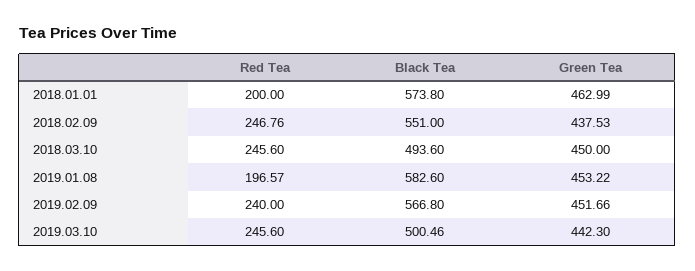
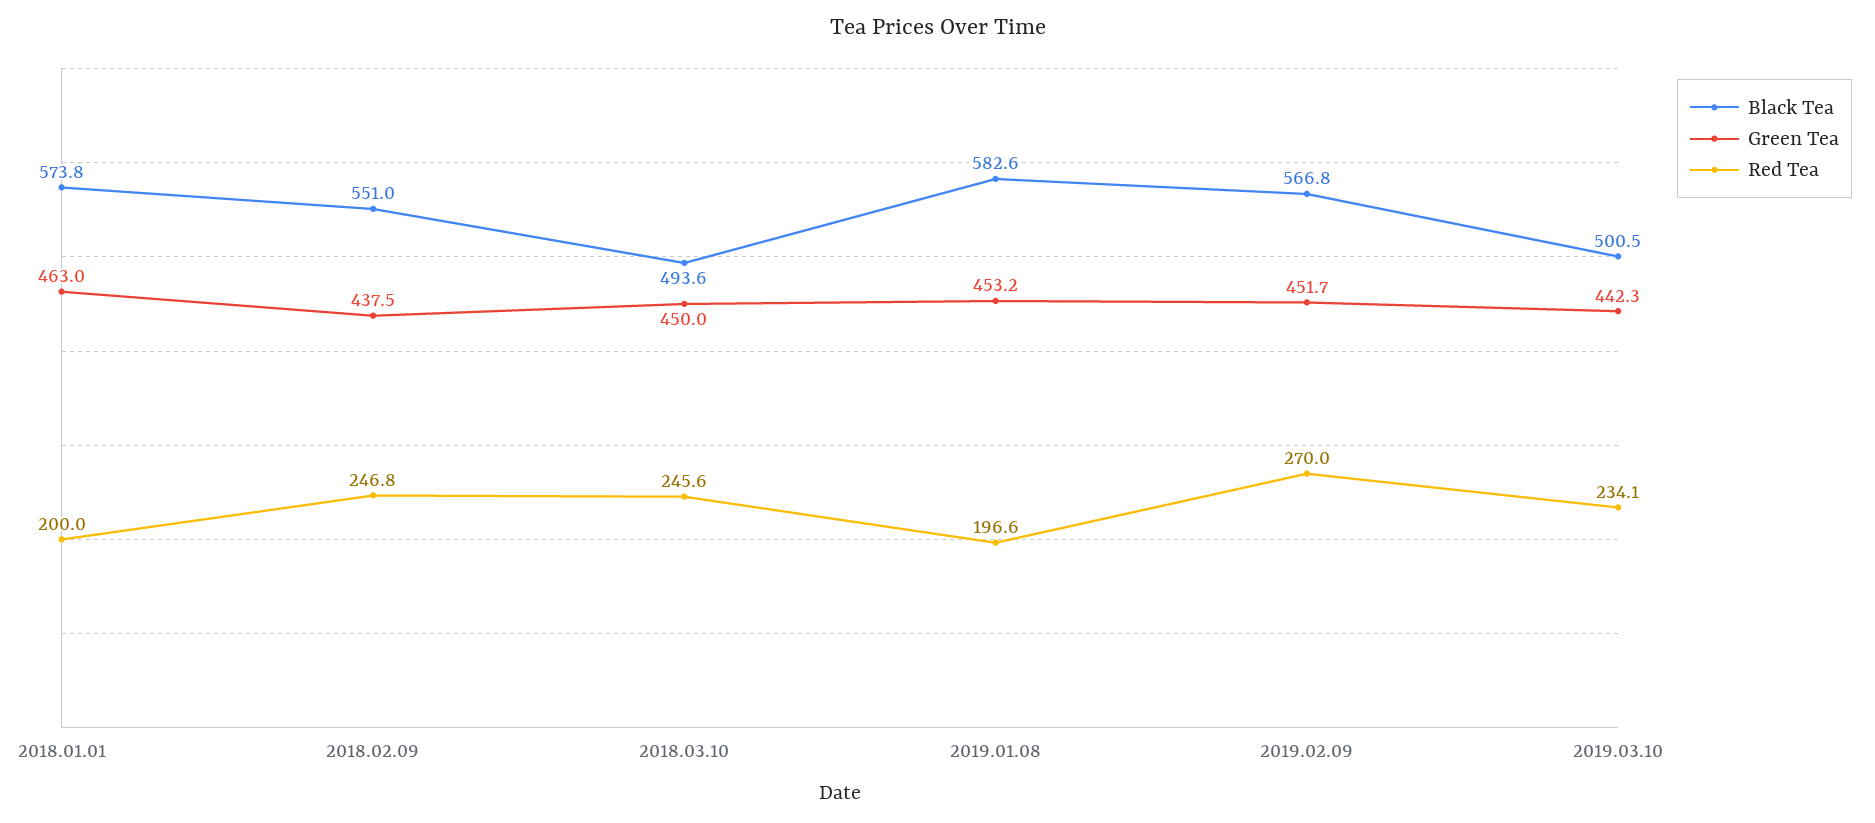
Red Tea, 2019.02.09: 240 -> 270
Red Tea, 2019.03.10: 245.6 -> 234.1

